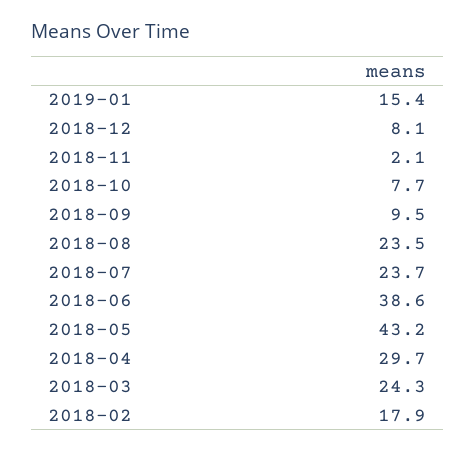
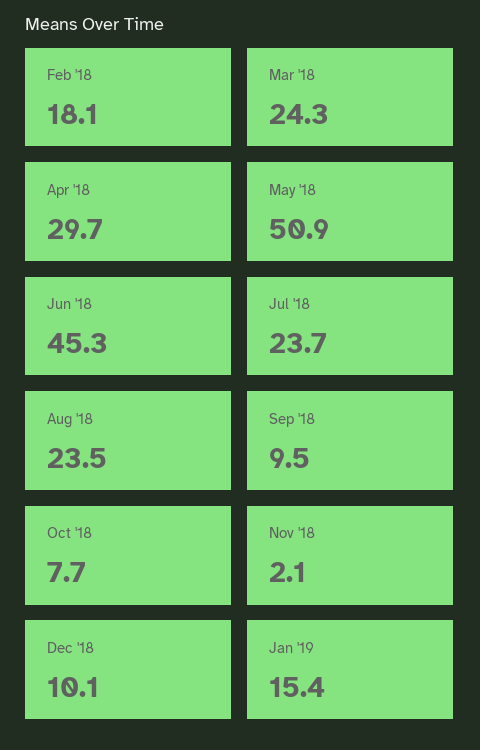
2018-12: 8.1 -> 10.1
2018-06: 38.6 -> 45.3
2018-05: 43.2 -> 50.9
2018-02: 17.9 -> 18.1

